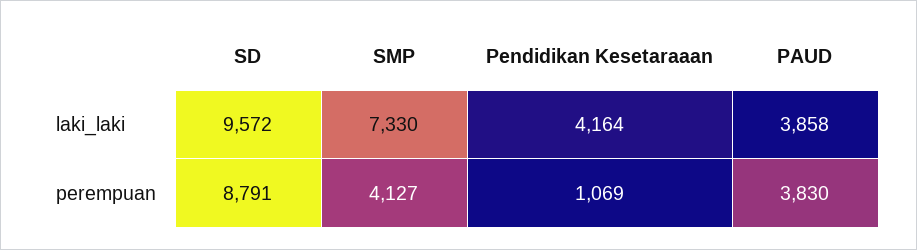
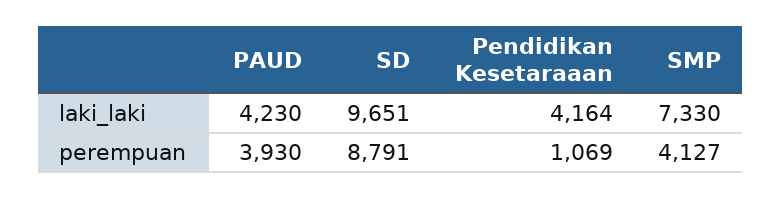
SD, laki_laki: 9572 -> 9651
PAUD, laki_laki: 3858 -> 4230
PAUD, perempuan: 3830 -> 3930

